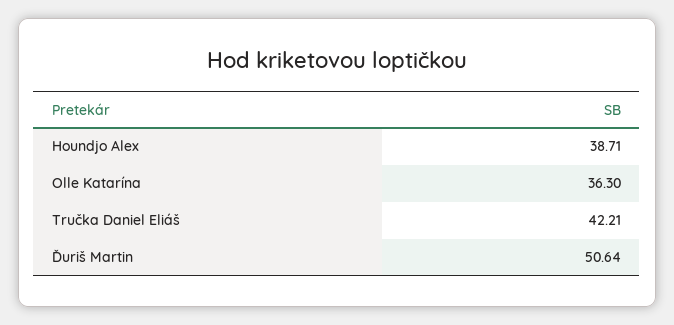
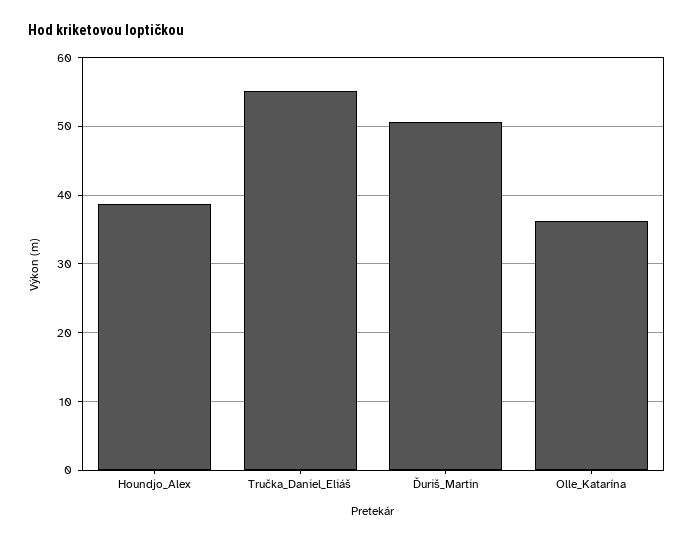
Tručka Daniel Eliáš: 42.21 -> 55

